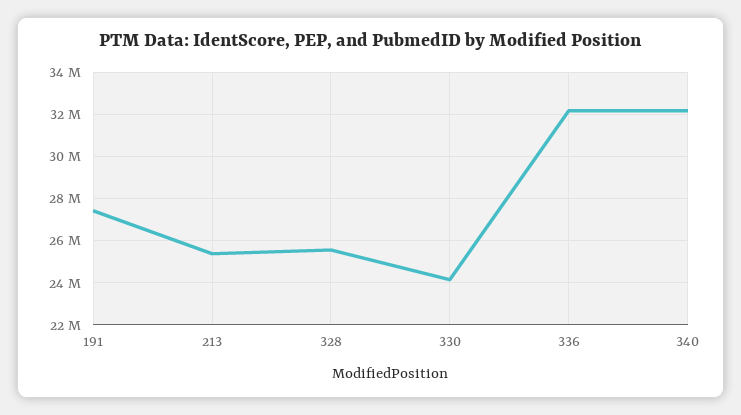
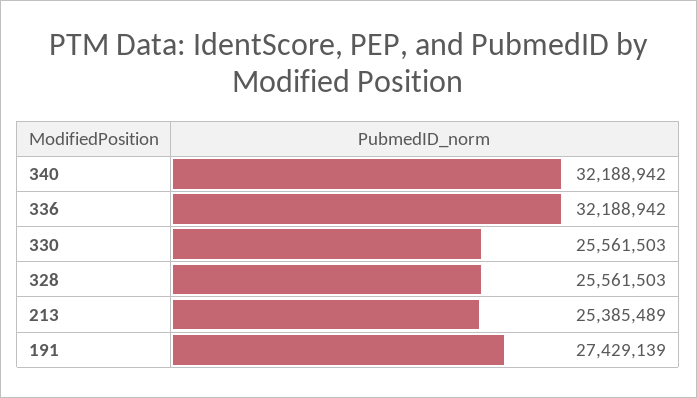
330: 24000000 -> 25561503

